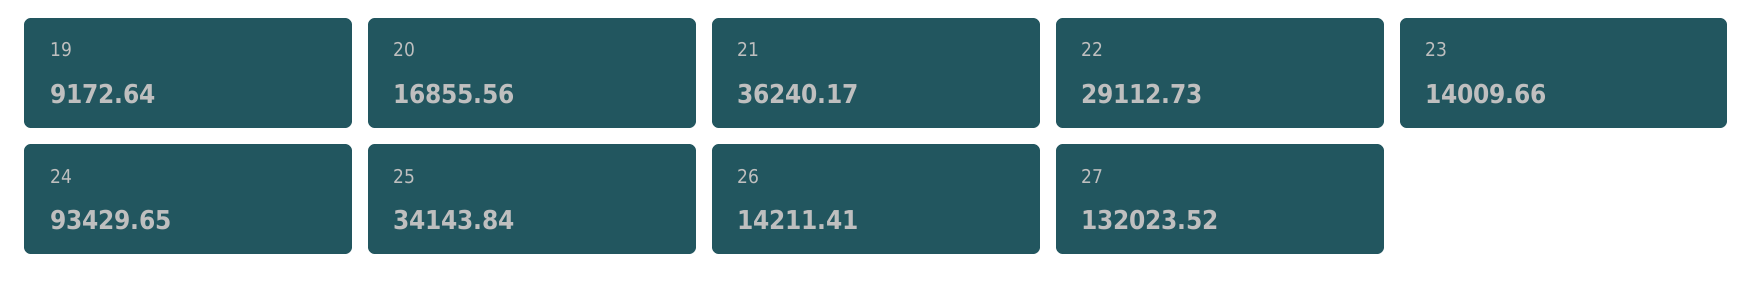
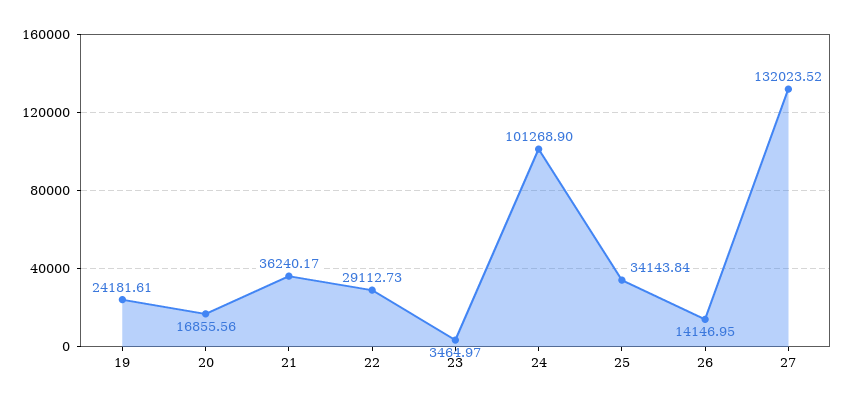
19: 9172.64 -> 24181.61
23: 14009.66 -> 3464.97
24: 93429.65 -> 101268.9
26: 14211.41 -> 14146.95

